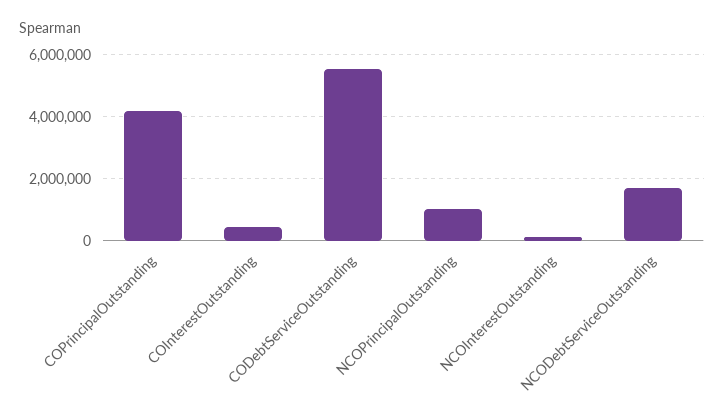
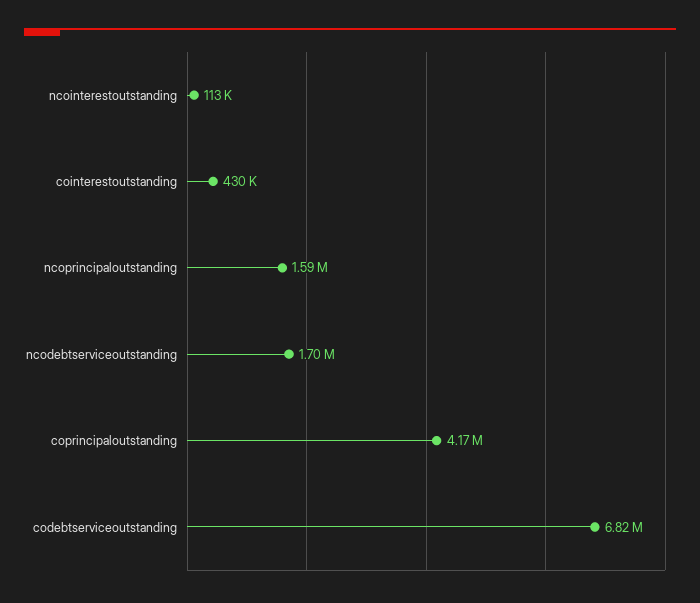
CODebtServiceOutstanding: 5600000 -> 6820000
NCOPrincipalOutstanding: 1000000 -> 1590000

